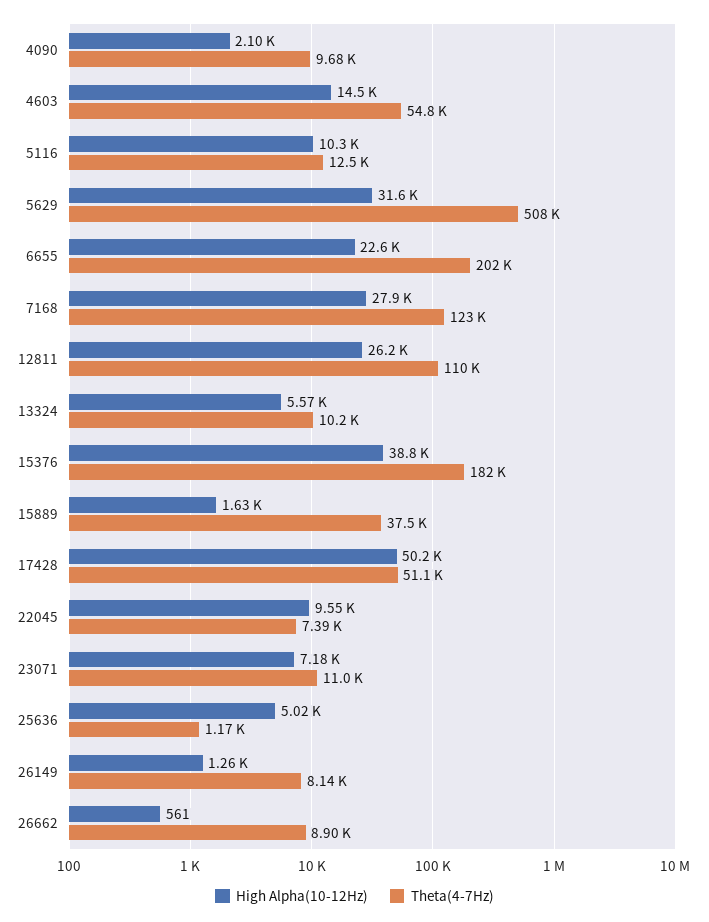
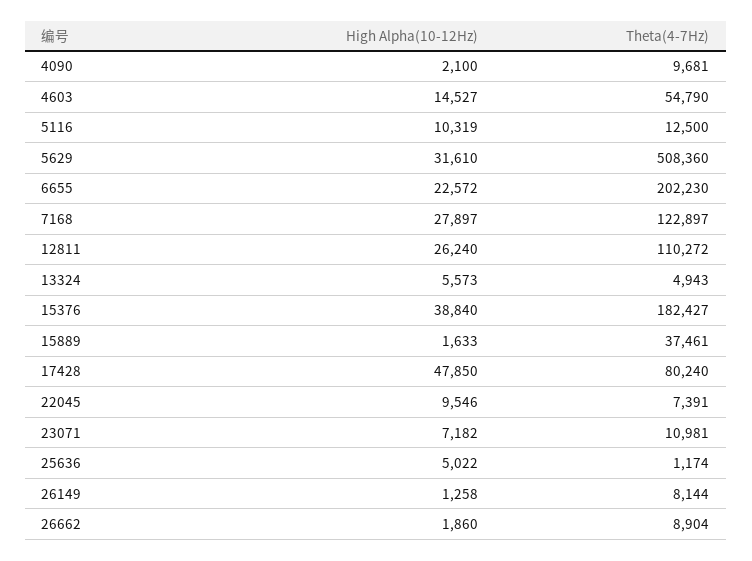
Theta(4-7Hz), 13324: 10200 -> 4943
High Alpha(10-12Hz), 17428: 50200 -> 47850
Theta(4-7Hz), 17428: 51100 -> 80240
High Alpha(10-12Hz), 26662: 561 -> 1860

